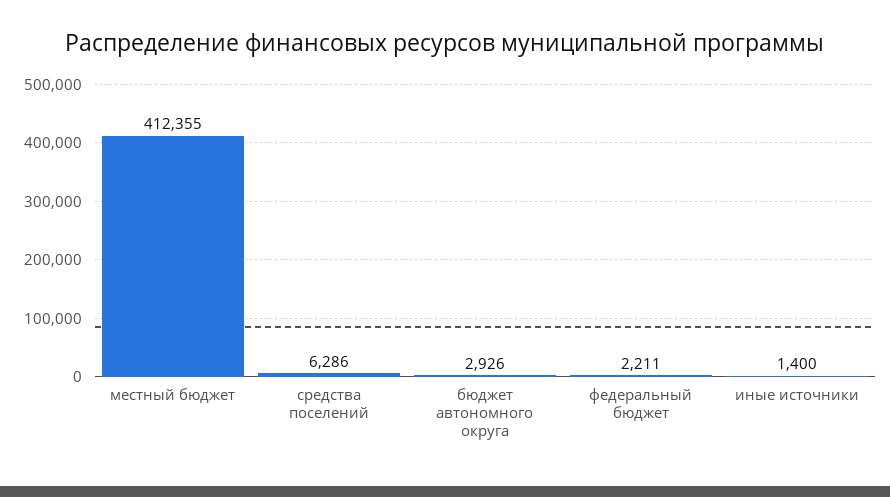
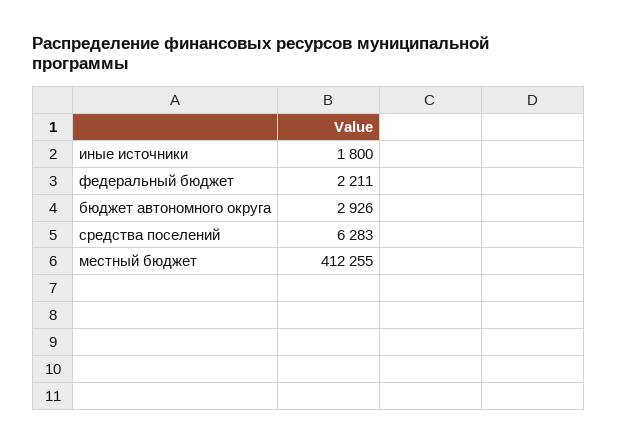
местный бюджет: 412355 -> 412255
средства поселений: 6286 -> 6283
иные источники: 1400 -> 1800

